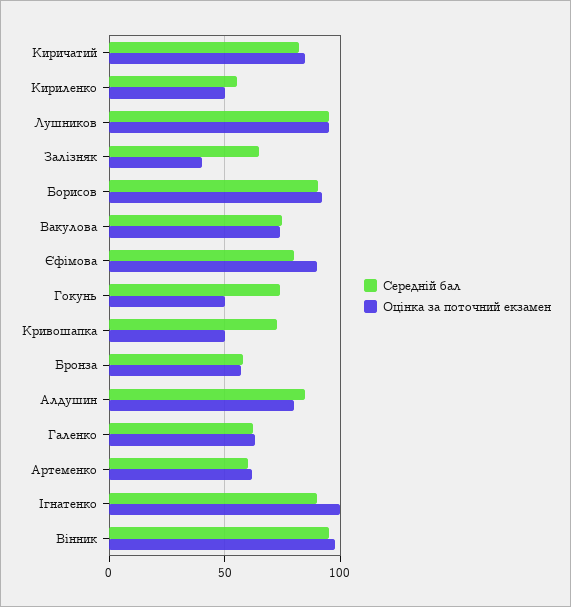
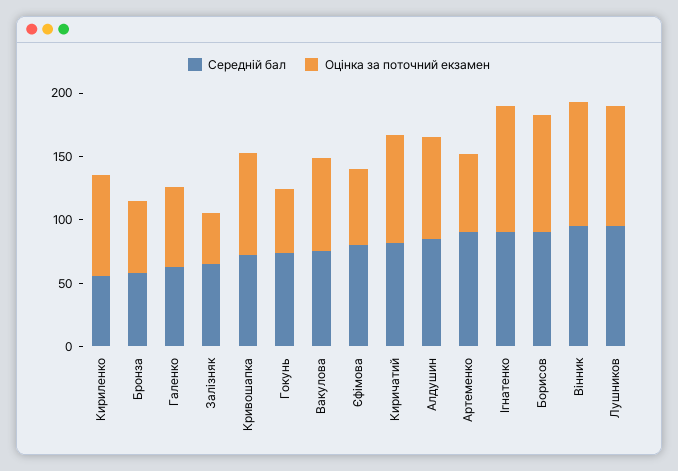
Оцінка за поточний екзамен, Кириленко: 50 -> 80
Оцінка за поточний екзамен, Єфімова: 90 -> 60
Оцінка за поточний екзамен, Кривошапка: 50 -> 80
Середній бал, Артеменко: 60 -> 90

